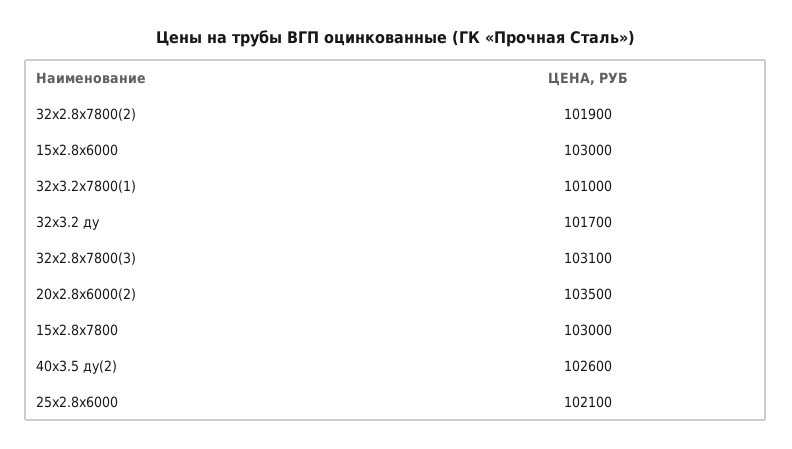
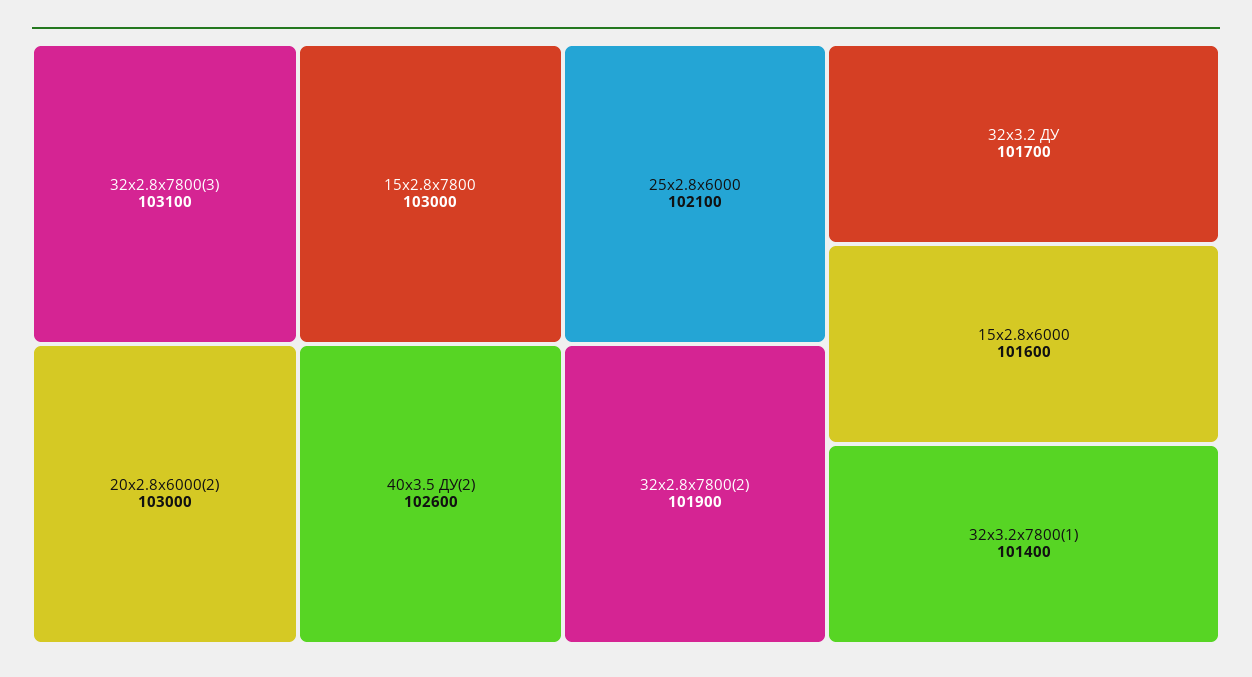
15x2.8x6000: 103000 -> 101600
32x3.2x7800(1): 101000 -> 101400
20x2.8x6000(2): 103500 -> 103000

